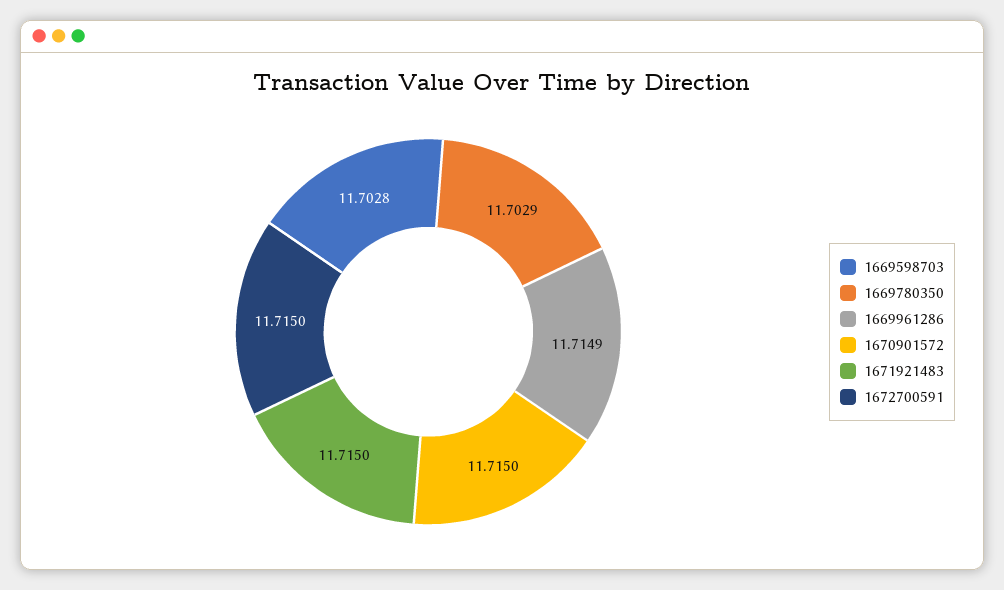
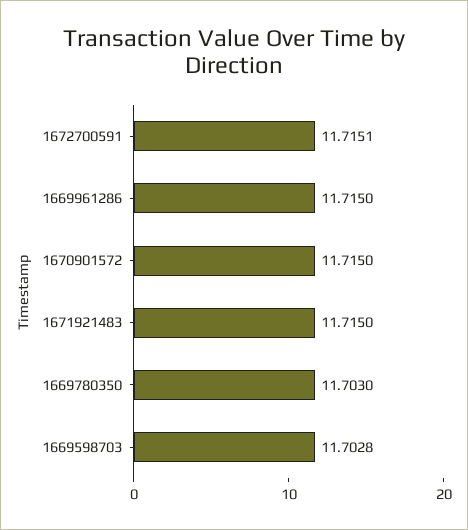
1669780350: 11.7029 -> 11.703
1669961286: 11.7149 -> 11.715
1672700591: 11.715 -> 11.7151

